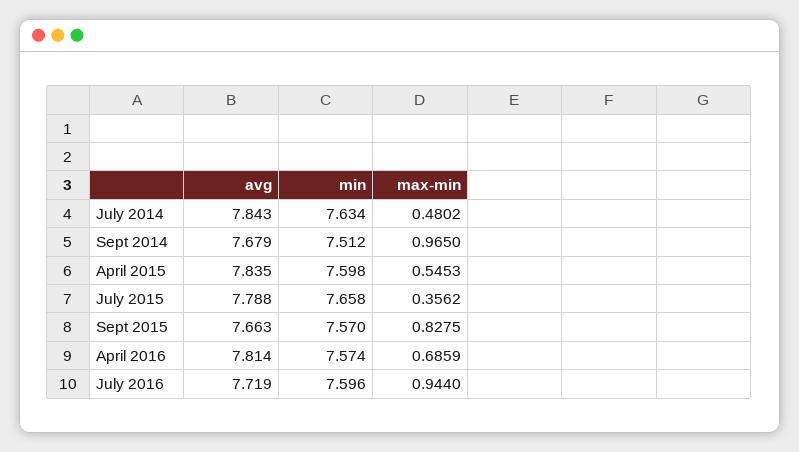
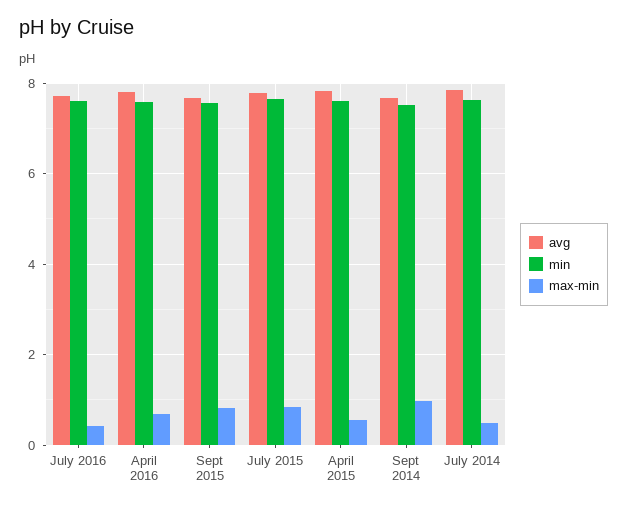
max-min, July 2015: 0.3562 -> 0.8
max-min, July 2016: 0.944 -> 0.4

